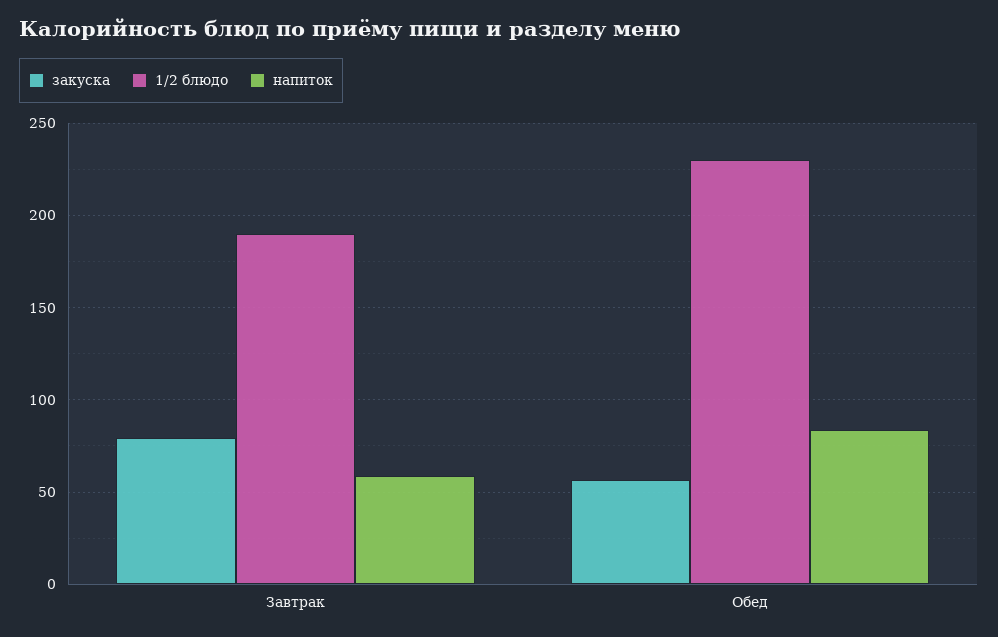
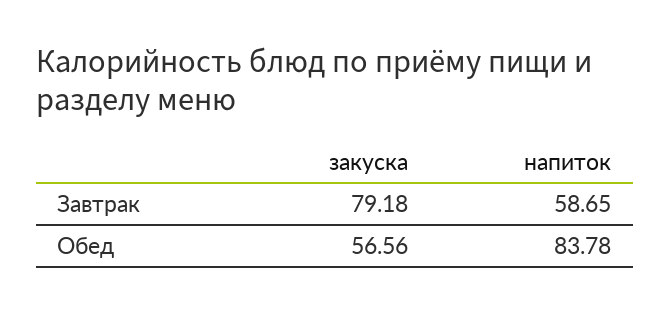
1/2 блюдо, Завтрак: 190 -> none
1/2 блюдо, Обед: 230 -> none

